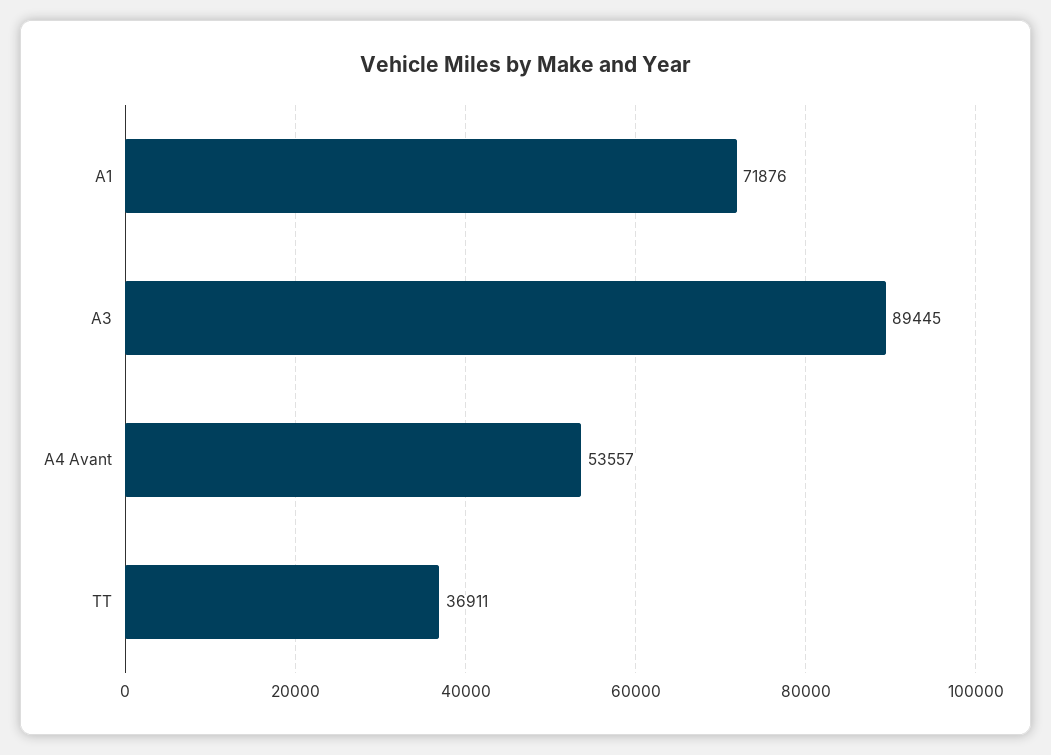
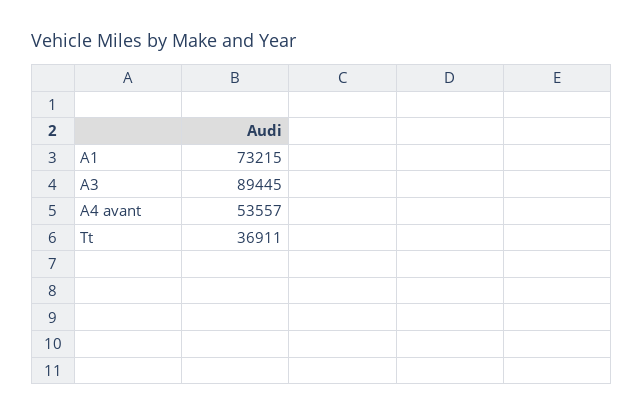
A1: 71876 -> 73215

